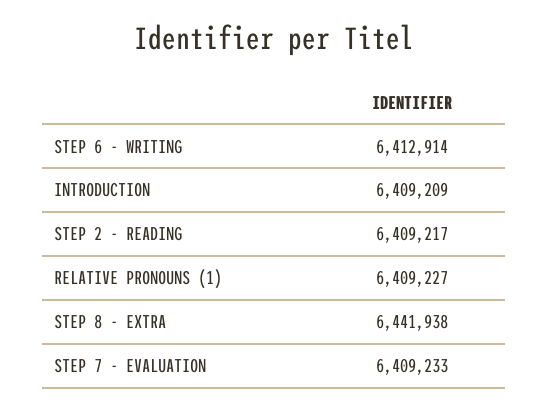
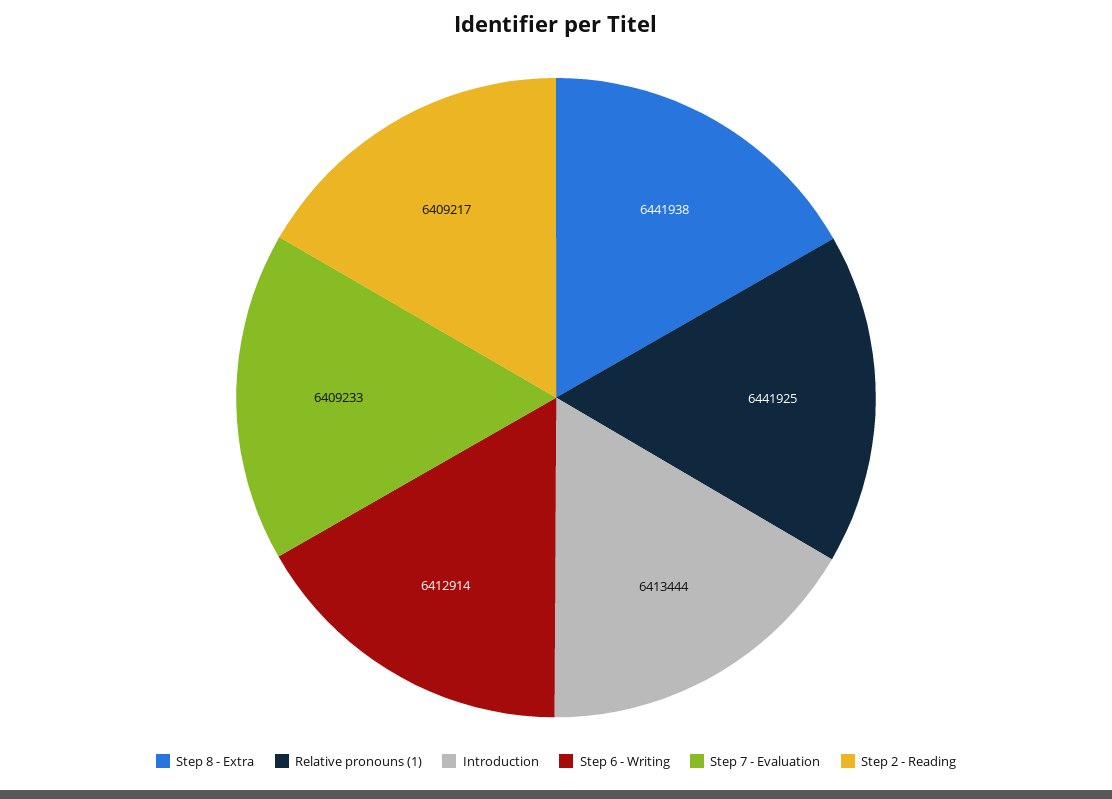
INTRODUCTION: 6409209 -> 6413444
RELATIVE PRONOUNS (1): 6409227 -> 6441925

